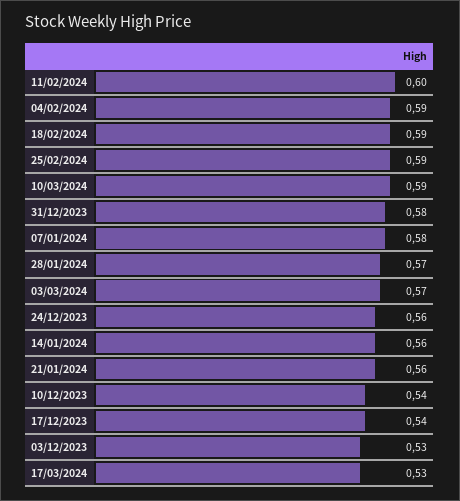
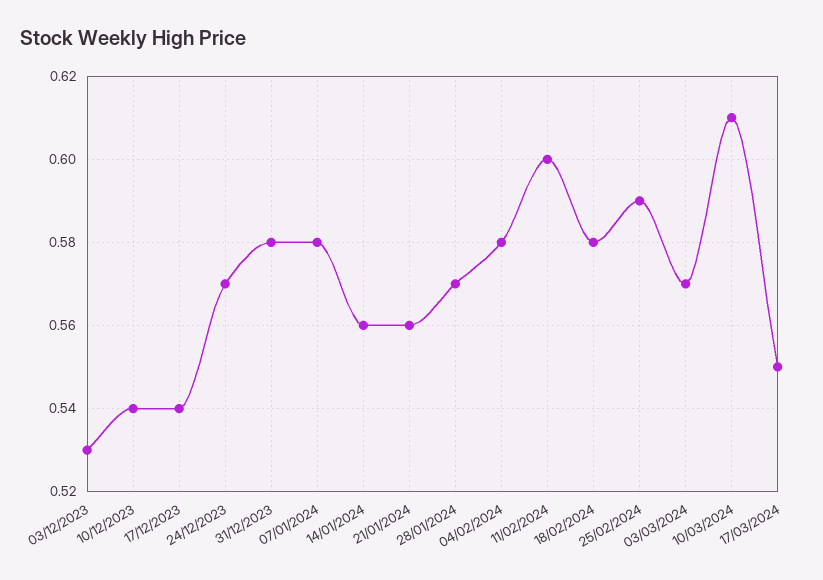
04/02/2024: 0.59 -> 0.58
18/02/2024: 0.59 -> 0.58
10/03/2024: 0.59 -> 0.61
24/12/2023: 0.56 -> 0.57
17/03/2024: 0.53 -> 0.55

